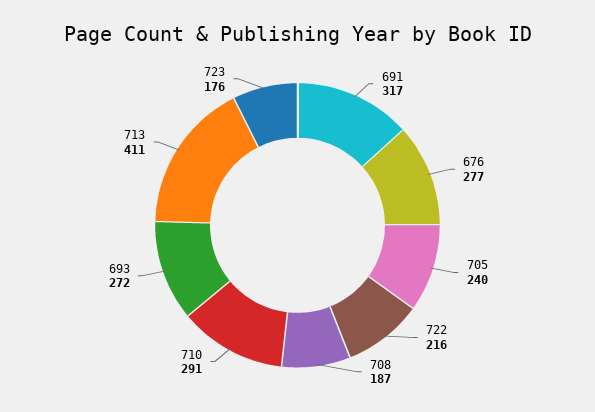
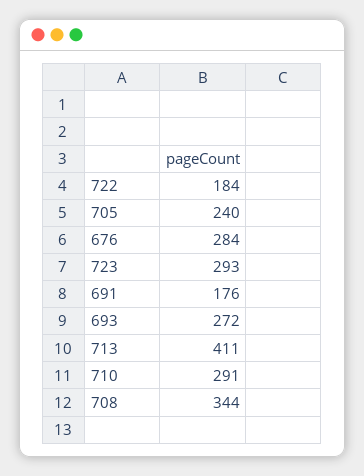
691: 317 -> 176
676: 277 -> 284
722: 216 -> 184
708: 187 -> 344
723: 176 -> 293

